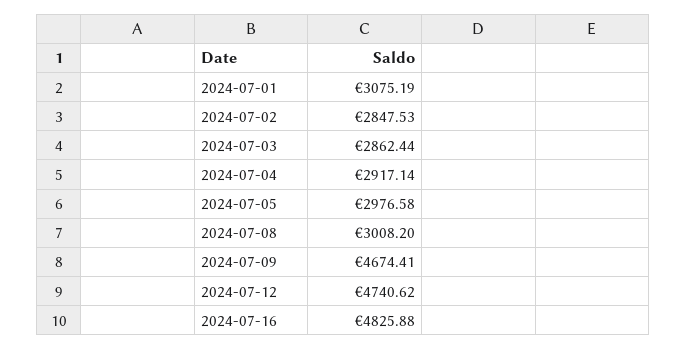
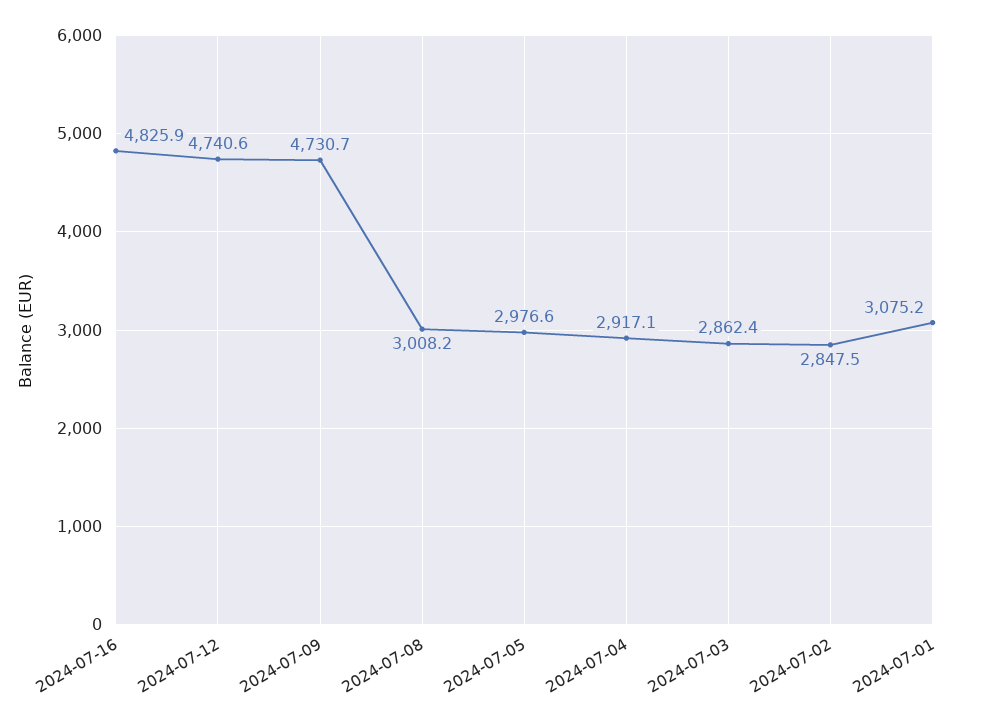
2024-07-09: 4674.41 -> 4730.7

